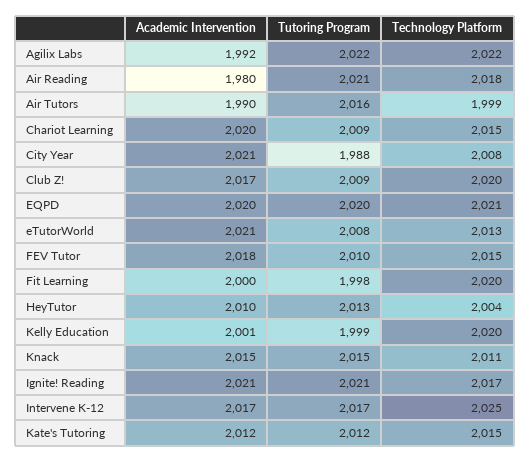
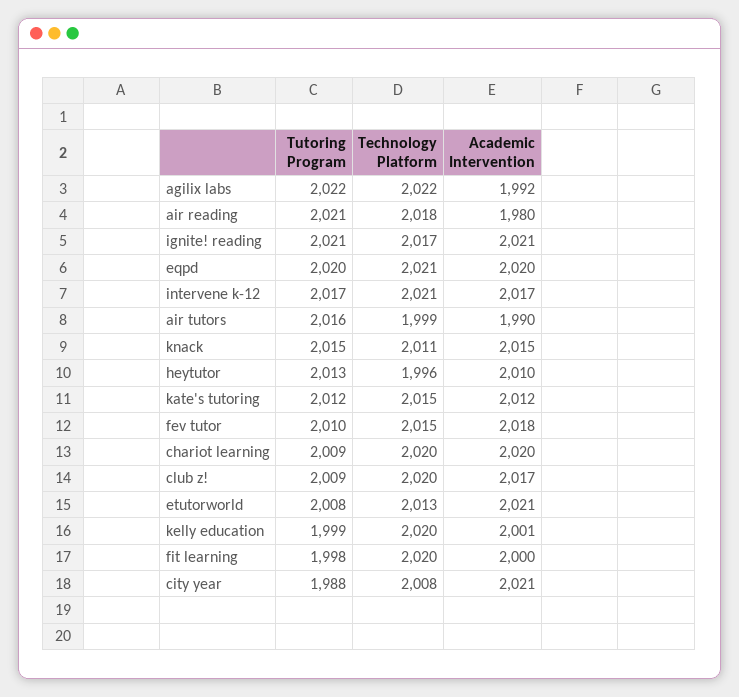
Technology Platform, Chariot Learning: 2015 -> 2020
Technology Platform, HeyTutor: 2004 -> 1996
Technology Platform, Intervene K-12: 2025 -> 2021

